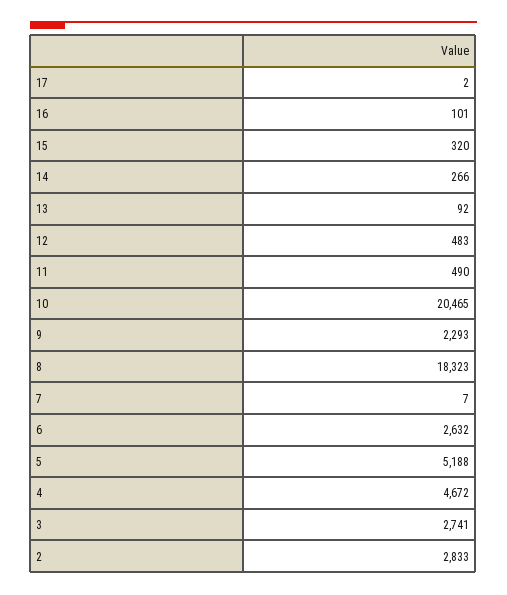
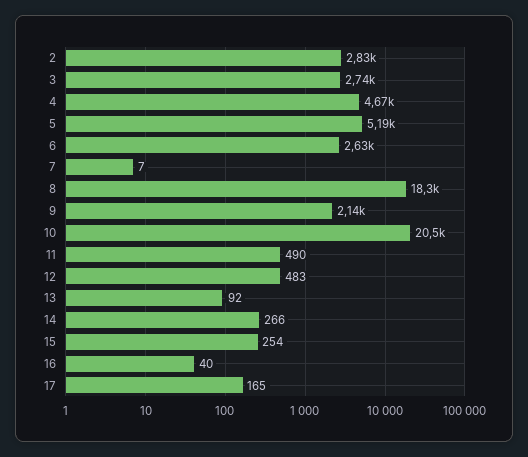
17: 2 -> 165
16: 101 -> 40
15: 320 -> 254
9: 2293 -> 2140

